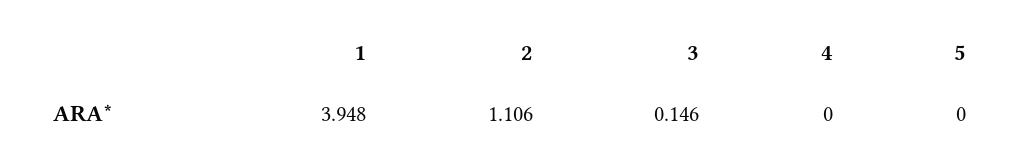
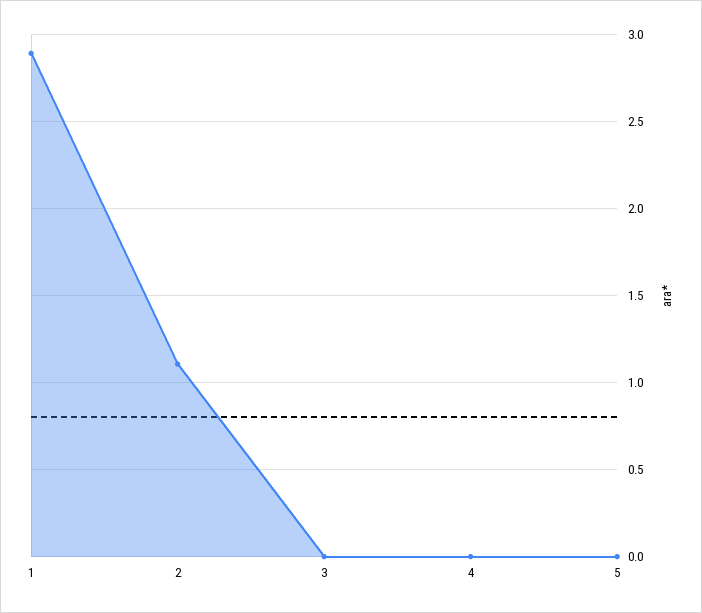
1: 3.948 -> 2.9
3: 0.146 -> 0

